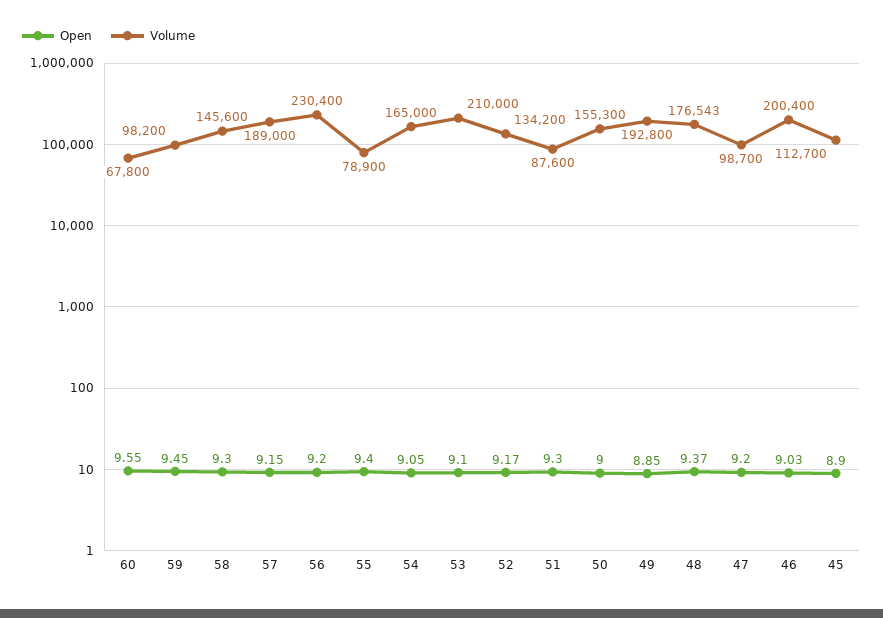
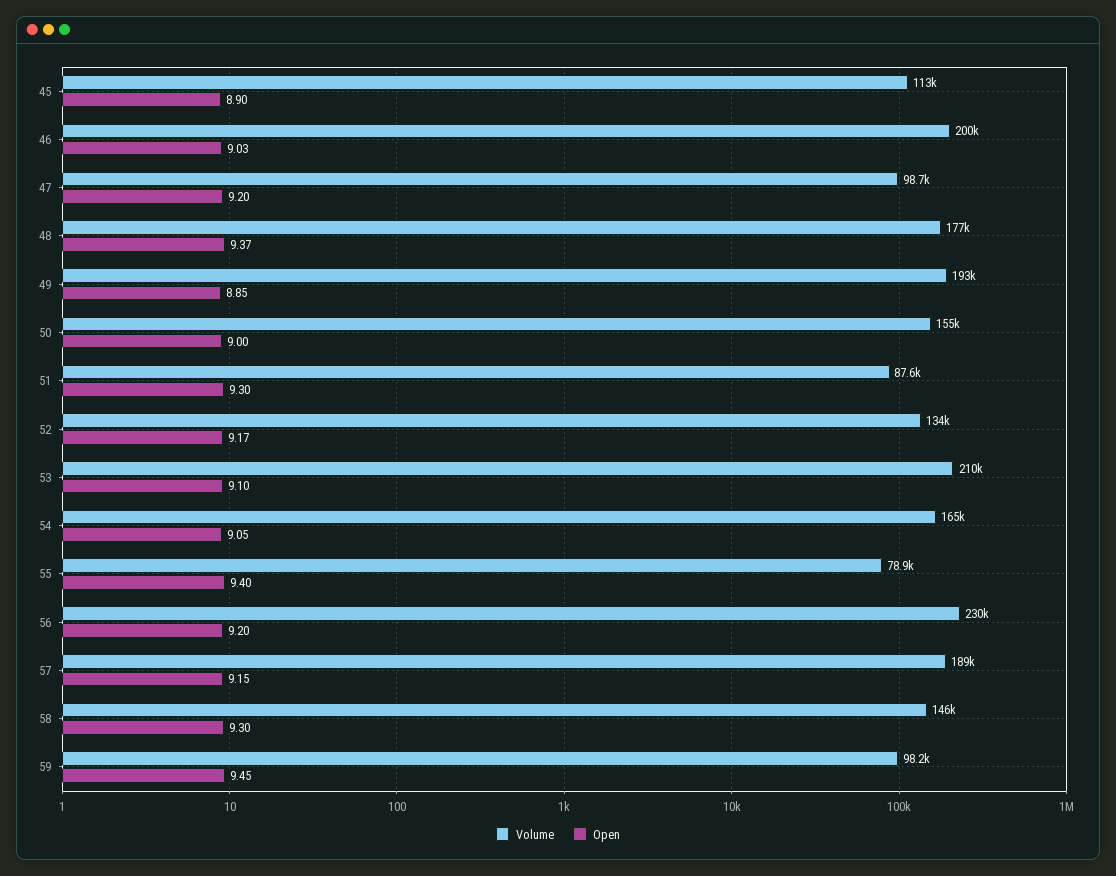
Open, 60: 9.55 -> none
Volume, 60: 67800 -> none

